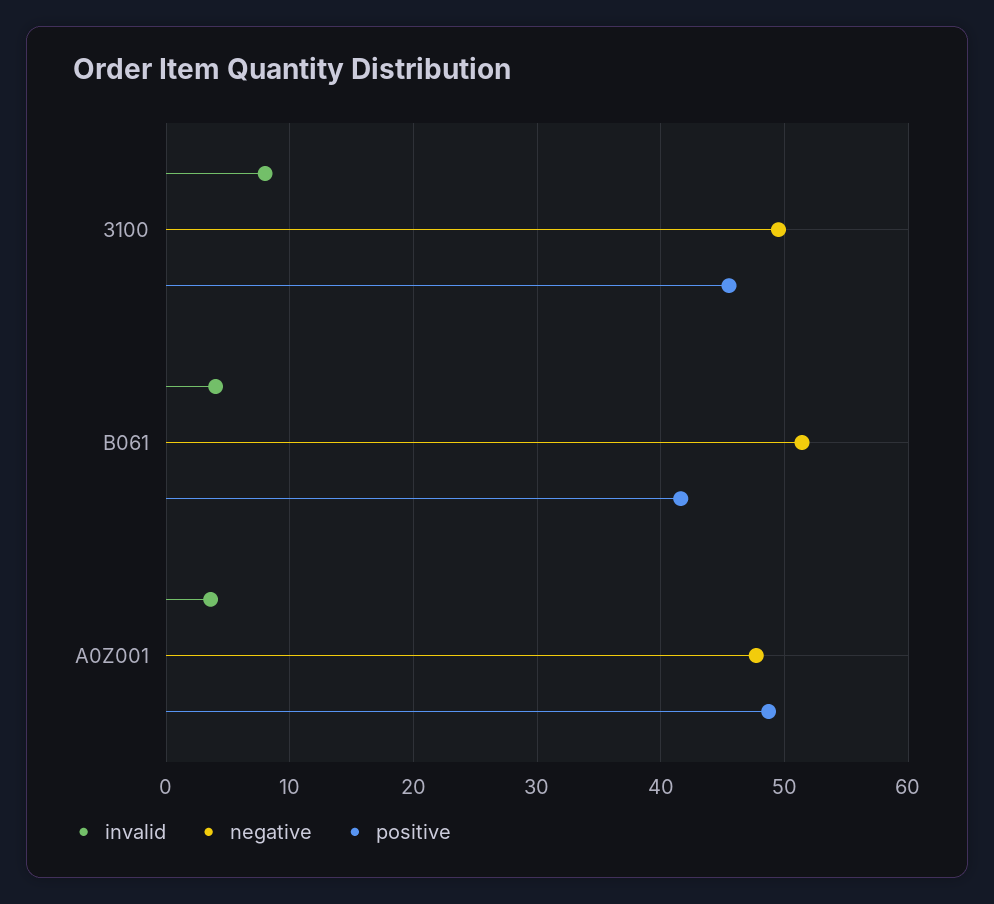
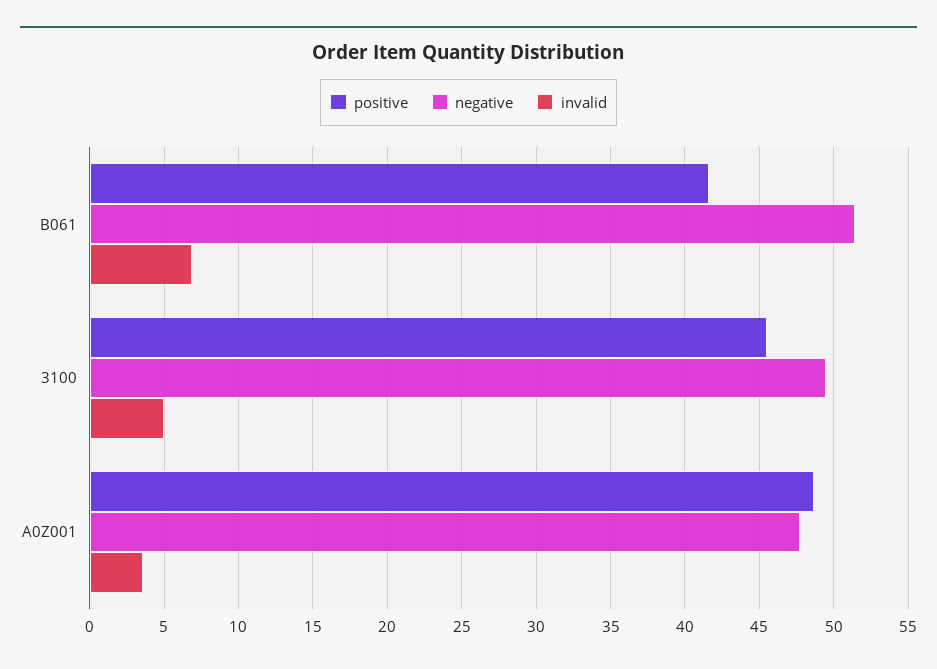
invalid, 3100: 8 -> 5
invalid, B061: 4 -> 7

